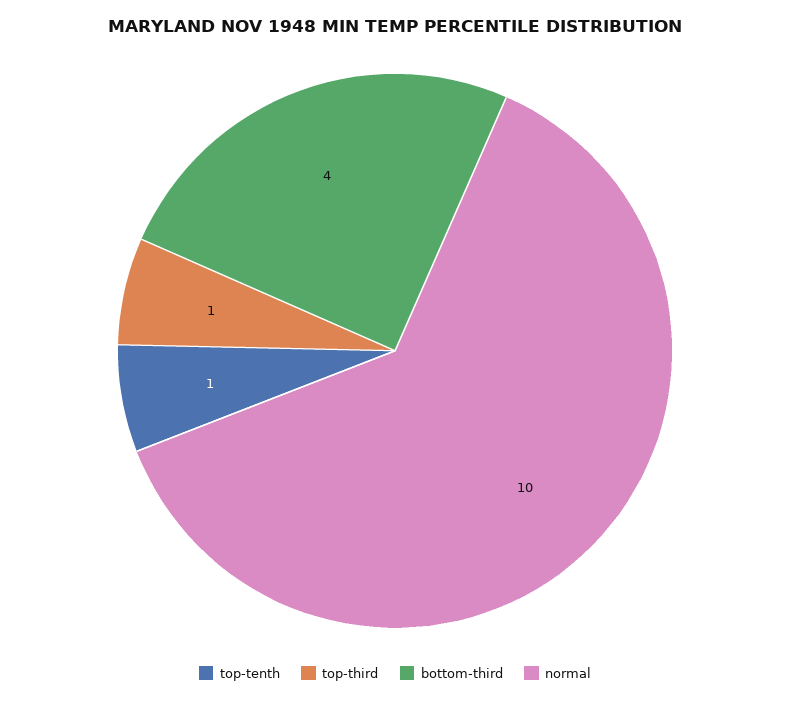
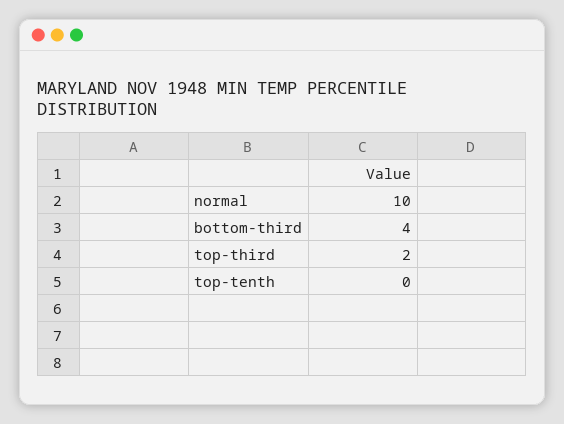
top-tenth: 1 -> 0
top-third: 1 -> 2

